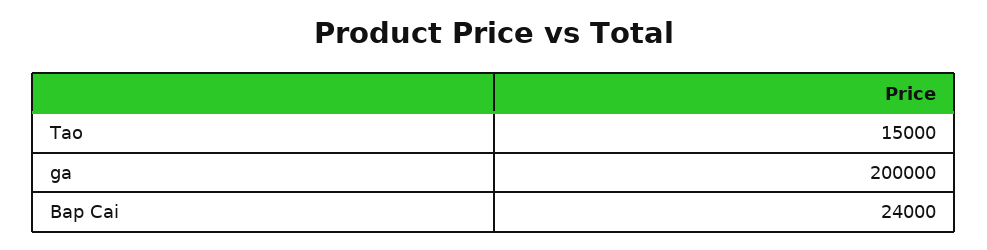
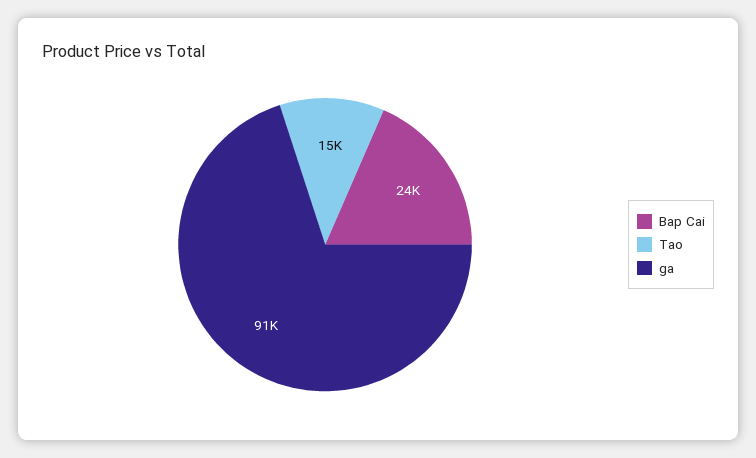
ga: 200000 -> 91000

